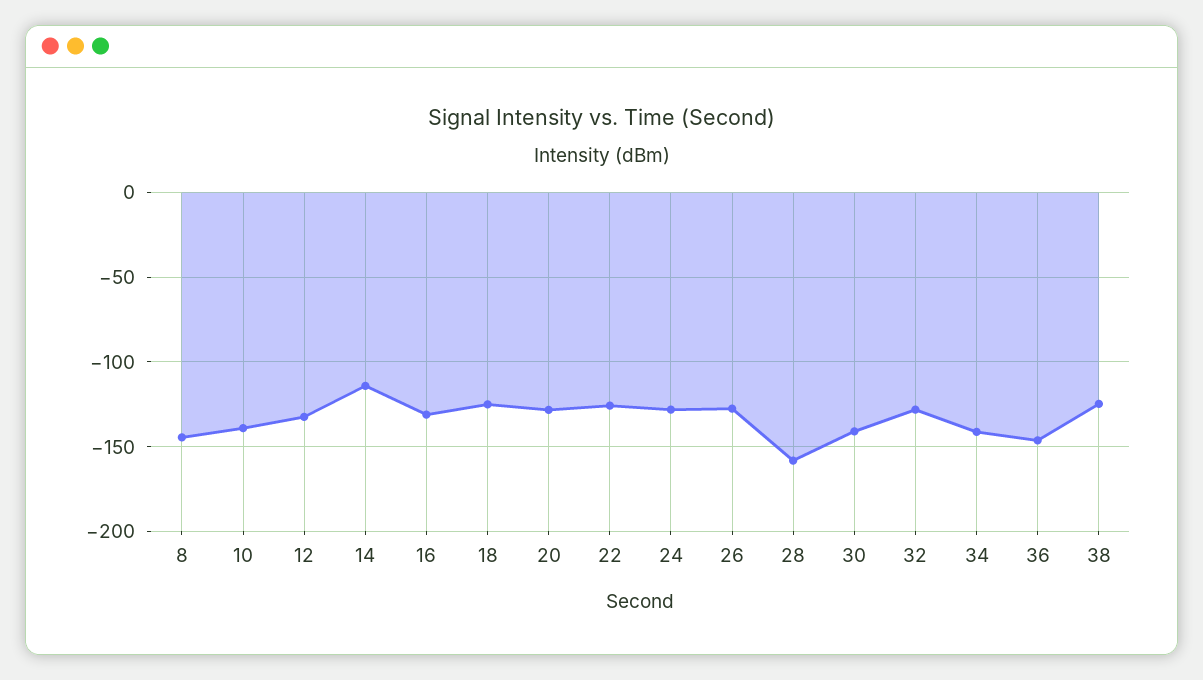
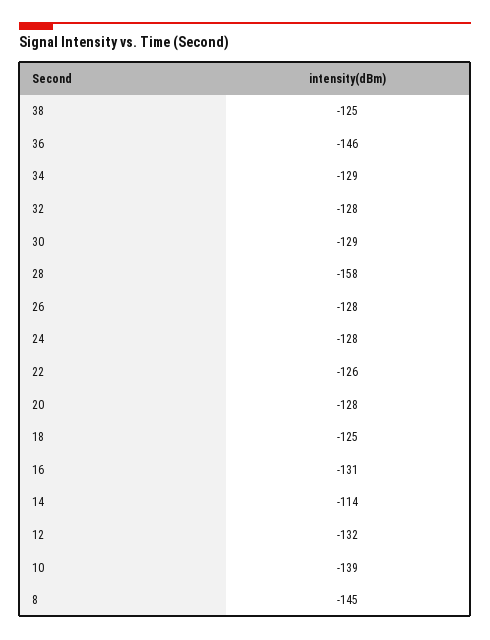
30: -140 -> -129
34: -140 -> -129

